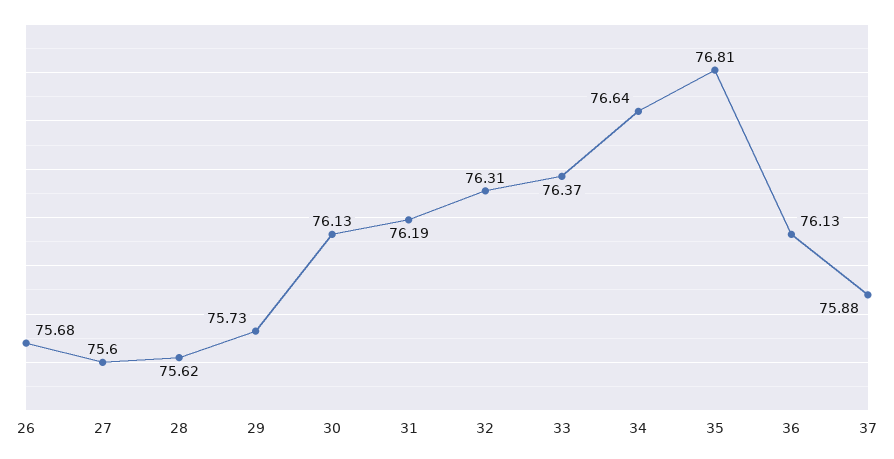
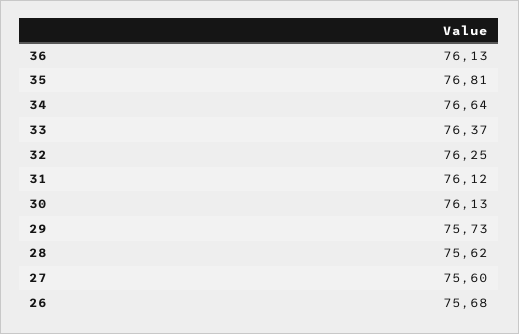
31: 76.19 -> 76.12
32: 76.31 -> 76.25
37: 75.88 -> none

